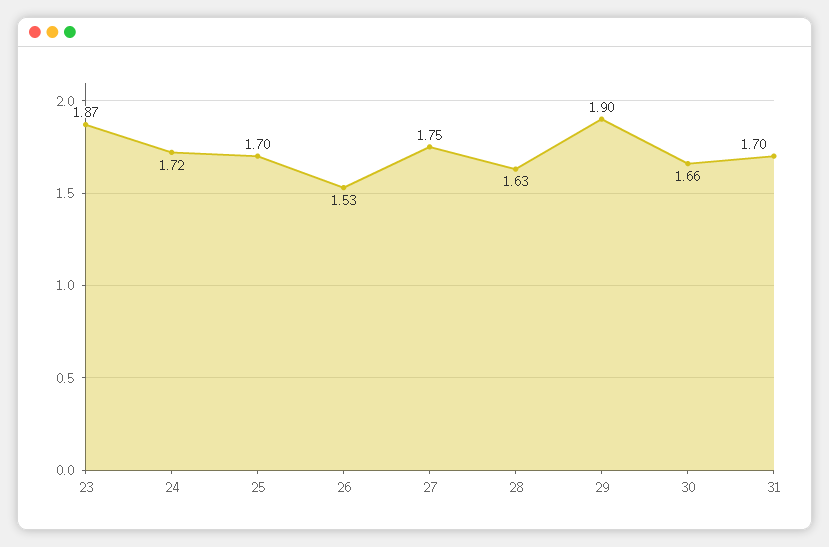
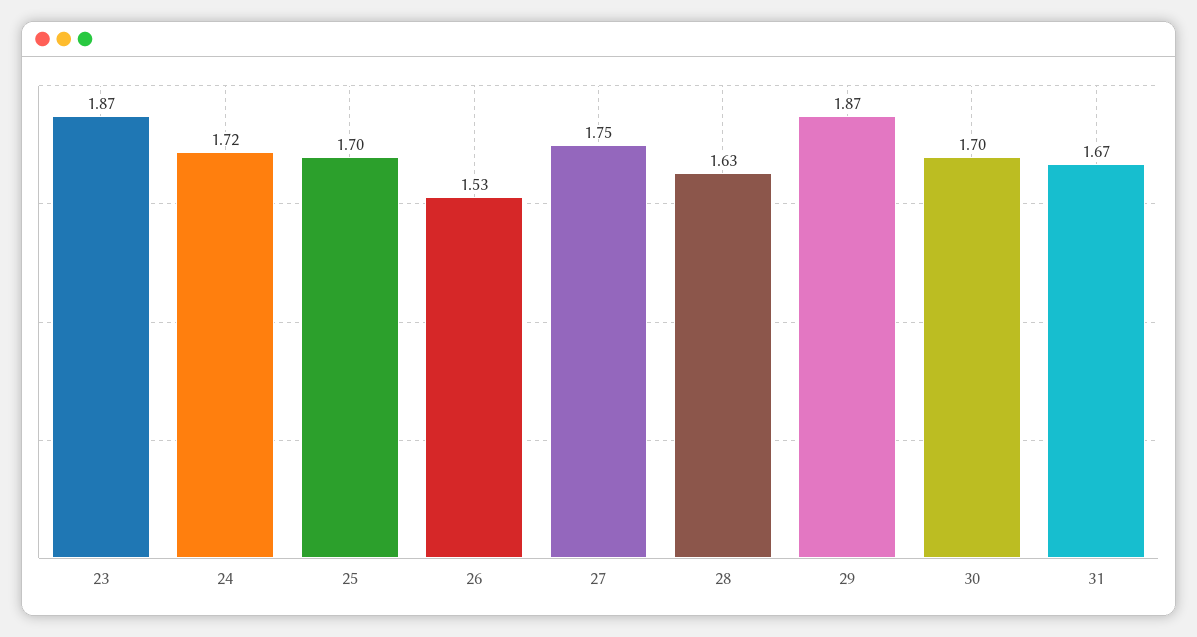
29: 1.9 -> 1.87
30: 1.66 -> 1.7
31: 1.7 -> 1.67

